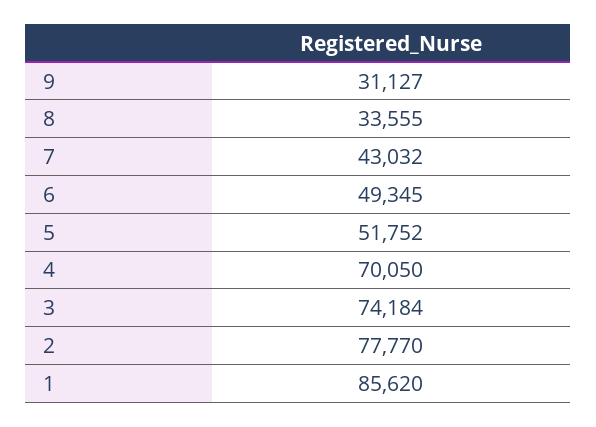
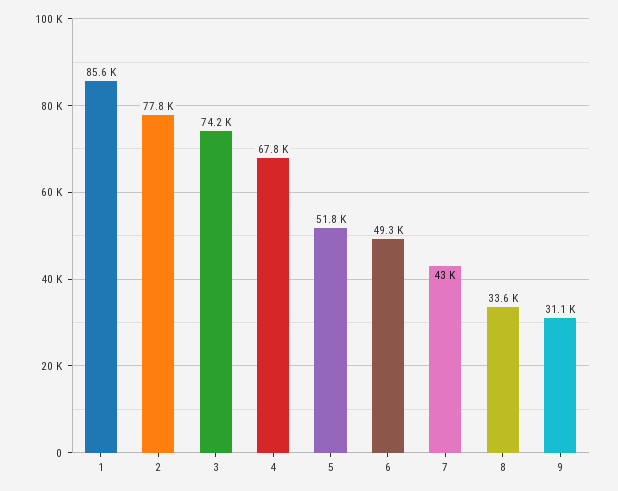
4: 70050 -> 67800

